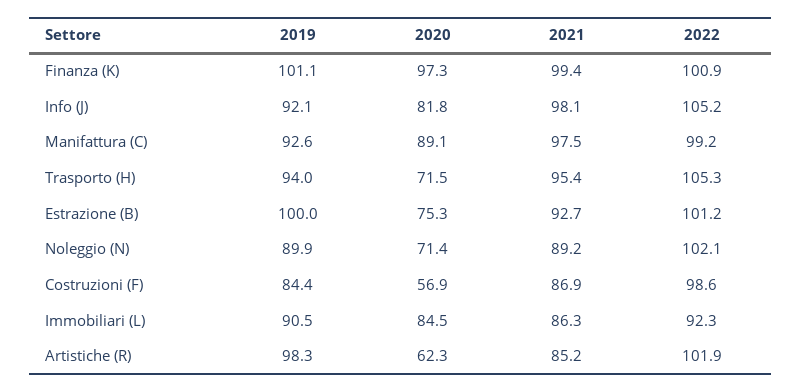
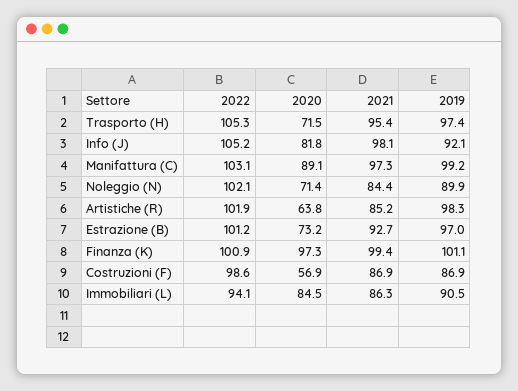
2019, Manifattura (C): 92.6 -> 99.2
2021, Manifattura (C): 97.5 -> 97.3
2022, Manifattura (C): 99.2 -> 103.1
2019, Trasporto (H): 94 -> 97.4
2019, Estrazione (B): 100 -> 97
2020, Estrazione (B): 75.3 -> 73.2
2021, Noleggio (N): 89.2 -> 84.4
2019, Costruzioni (F): 84.4 -> 86.9
2022, Immobiliari (L): 92.3 -> 94.1
2020, Artistiche (R): 62.3 -> 63.8

